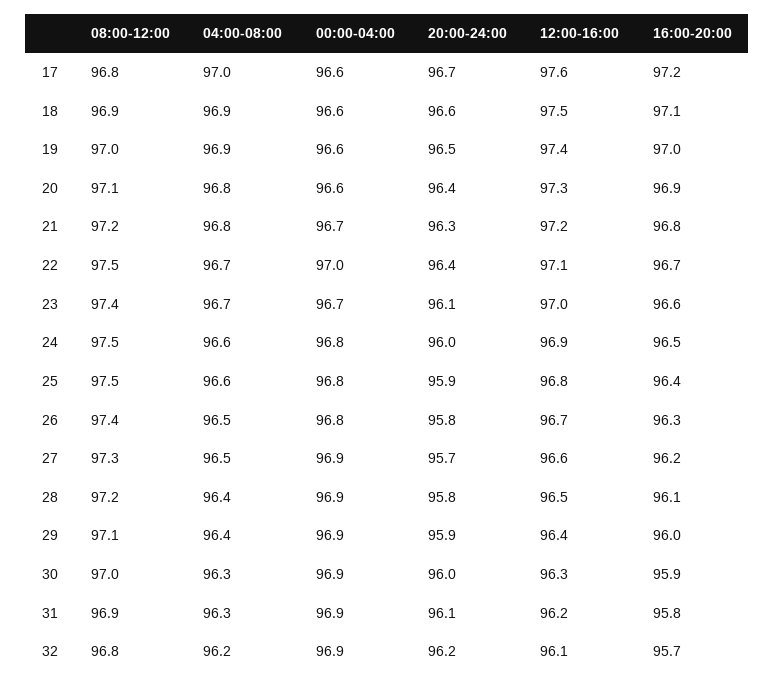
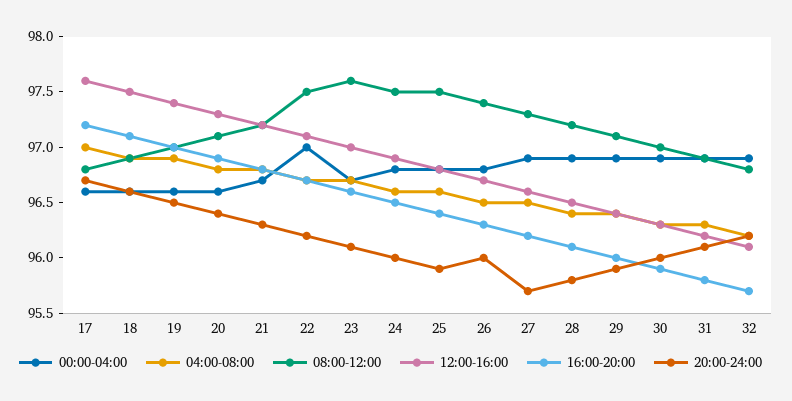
20:00-24:00, 22: 96.4 -> 96.2
08:00-12:00, 23: 97.4 -> 97.6
20:00-24:00, 26: 95.8 -> 96

